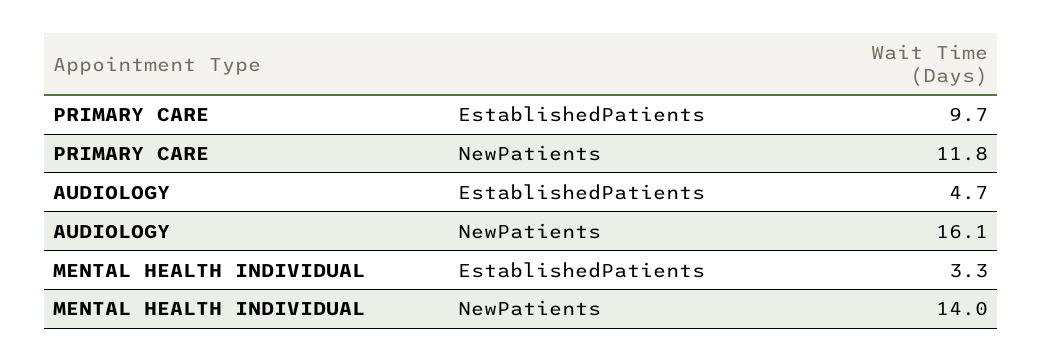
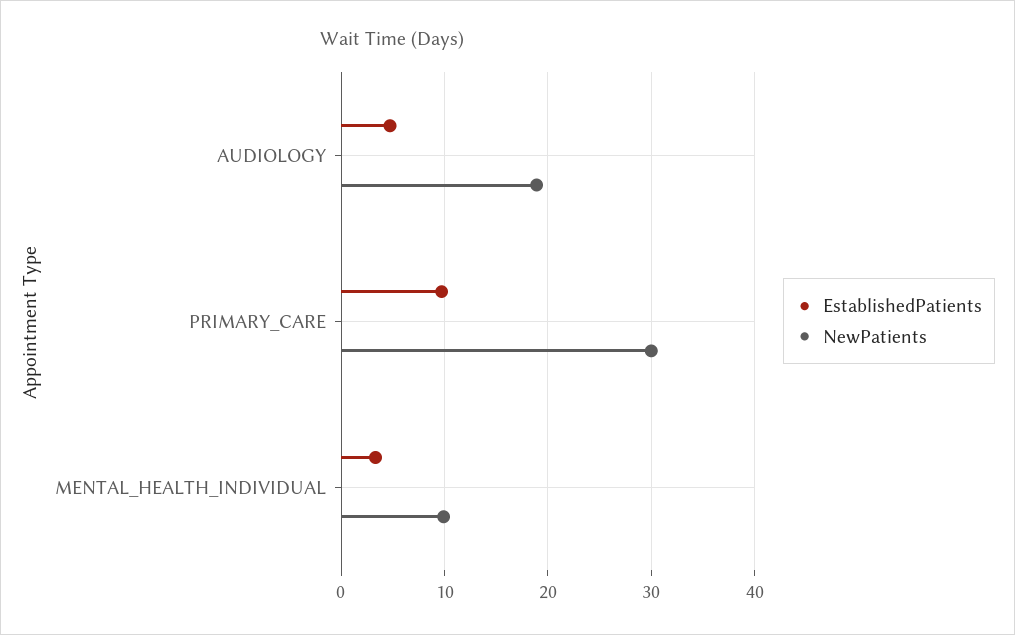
NewPatients, PRIMARY CARE: 11.8 -> 30
NewPatients, AUDIOLOGY: 16.1 -> 19
NewPatients, MENTAL HEALTH INDIVIDUAL: 14 -> 10

